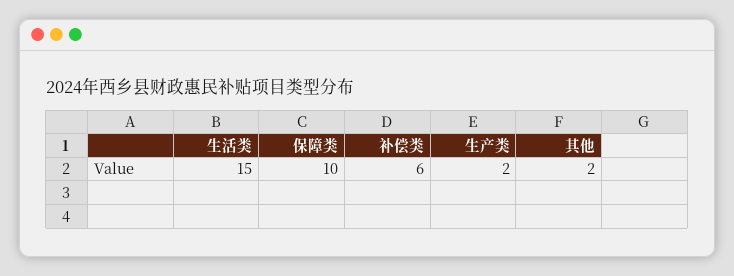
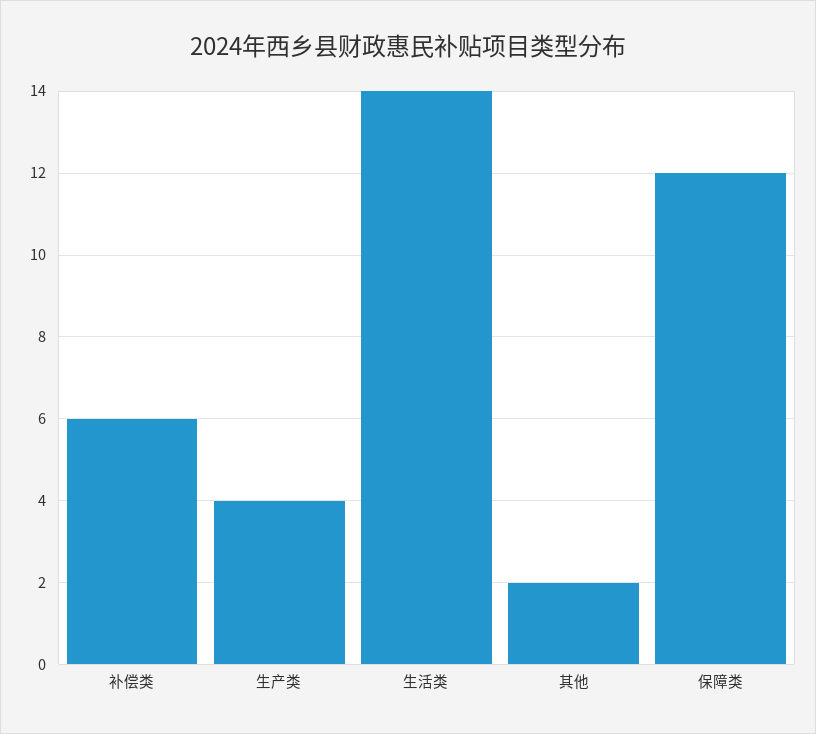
生活类: 15 -> 14
保障类: 10 -> 12
生产类: 2 -> 4

